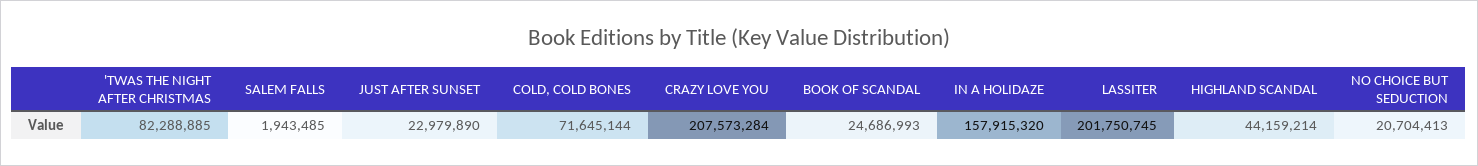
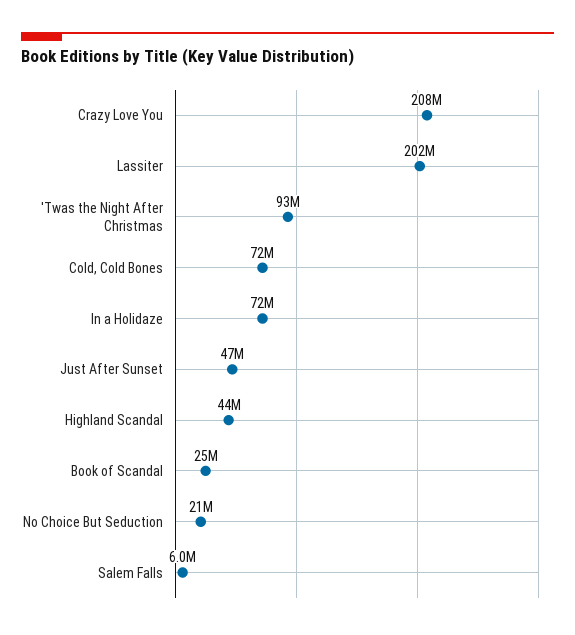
'TWAS THE NIGHT AFTER CHRISTMAS: 82288885 -> 93000000
SALEM FALLS: 1943485 -> 6000000
JUST AFTER SUNSET: 22979890 -> 47000000
IN A HOLIDAZE: 157915320 -> 72000000

